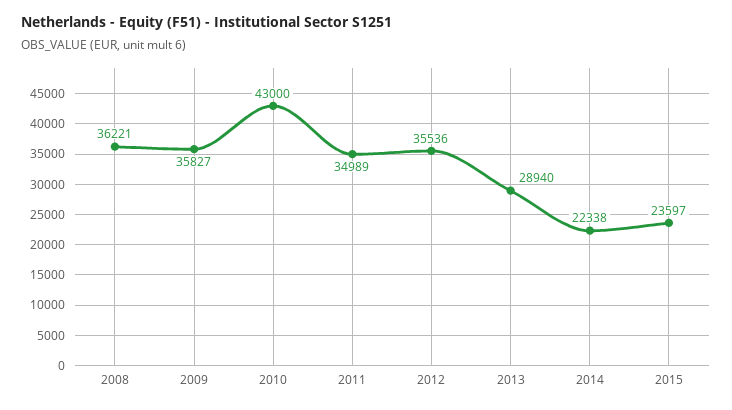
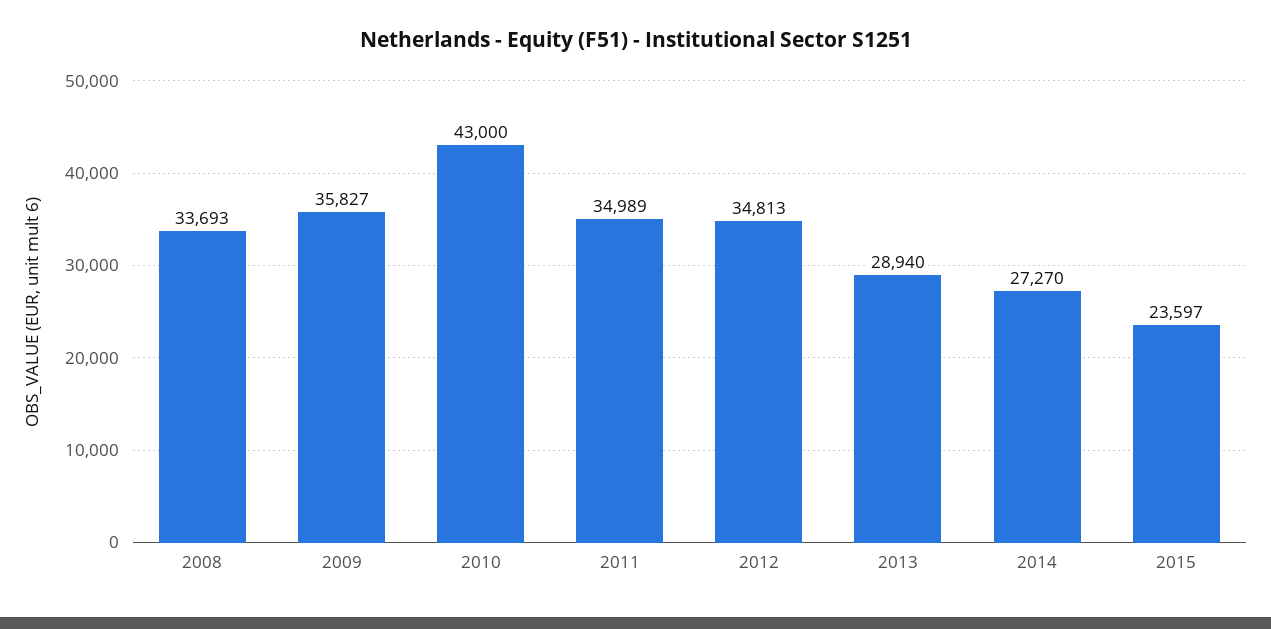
2008: 36221 -> 33693
2012: 35536 -> 34813
2014: 22338 -> 27270

